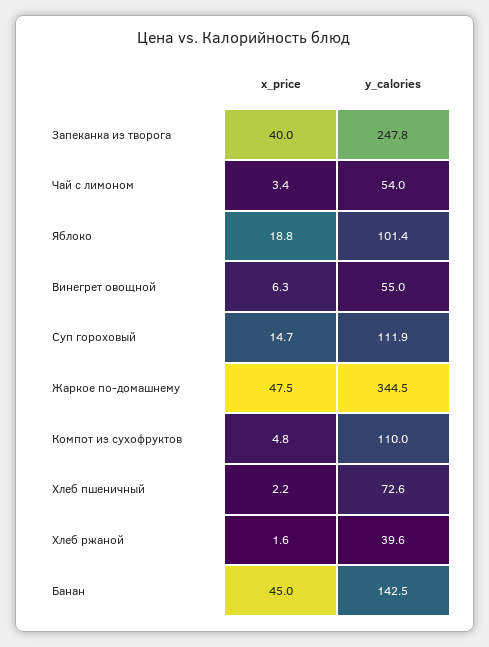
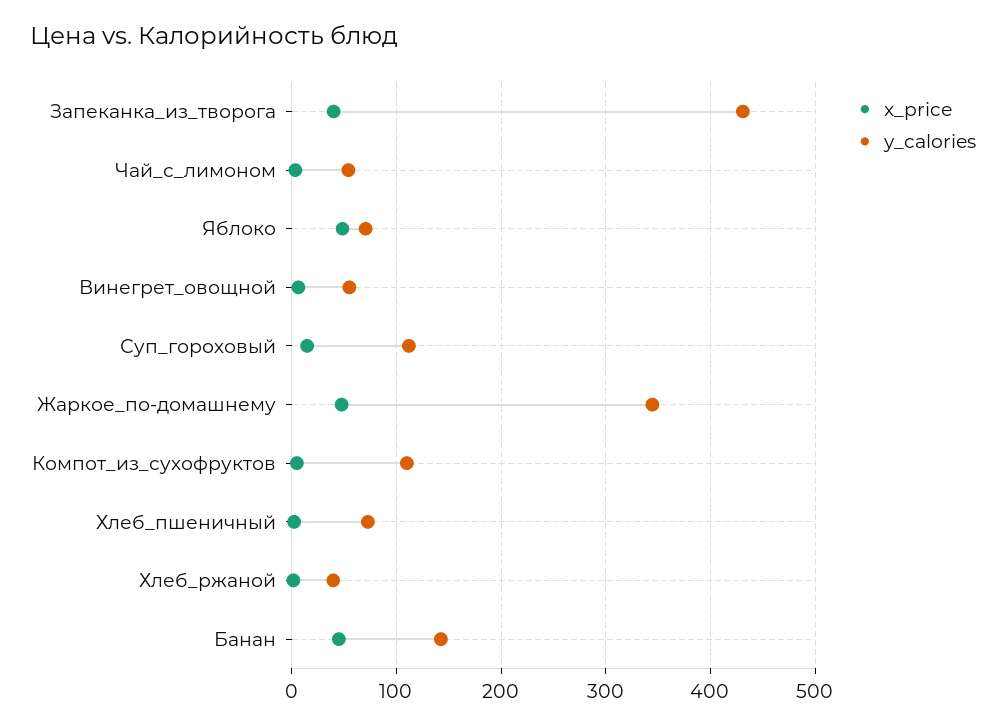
y_calories, Запеканка из творога: 247.8 -> 430
x_price, Яблоко: 18.8 -> 50
y_calories, Яблоко: 101.4 -> 70

